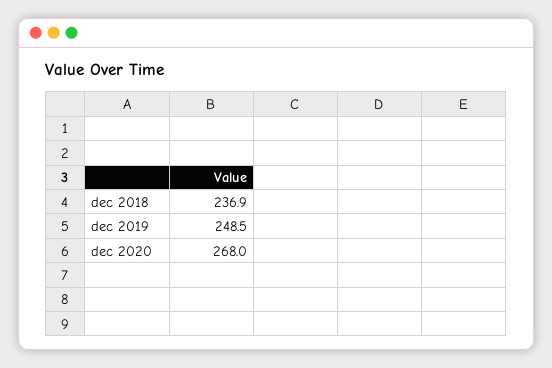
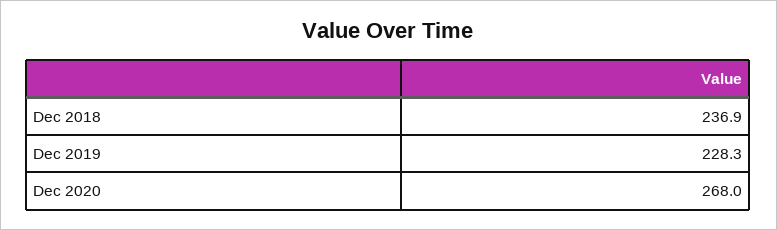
dec 2019: 248.5 -> 228.3

